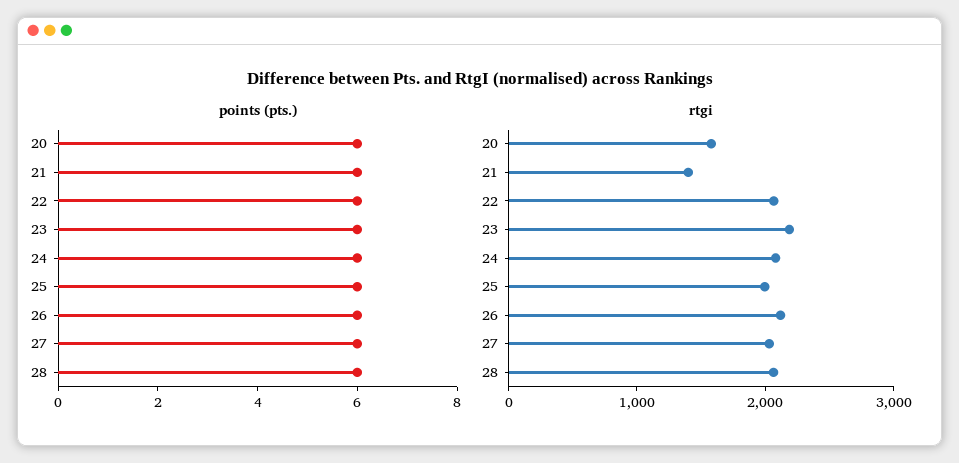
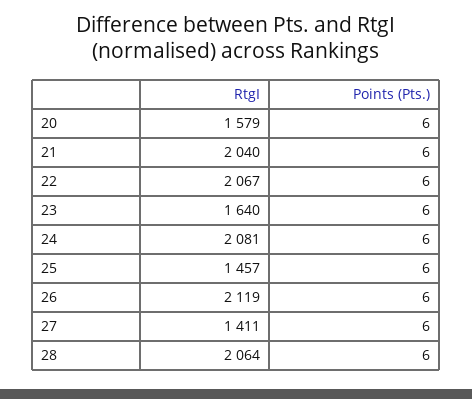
rtgi, 21: 1400 -> 2040
rtgi, 23: 2200 -> 1640
rtgi, 25: 2000 -> 1457
rtgi, 27: 2000 -> 1411

